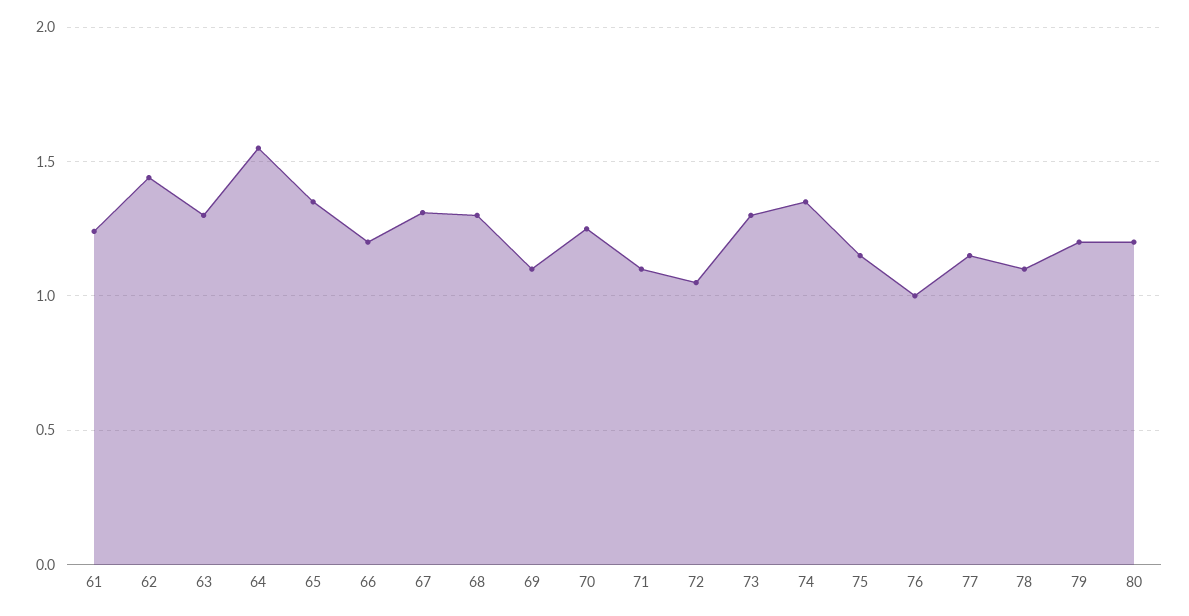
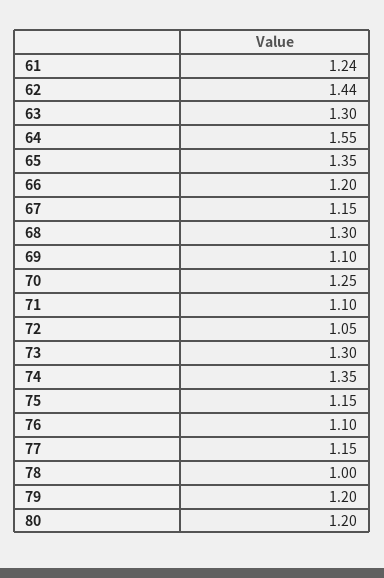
67: 1.3 -> 1.15
76: 1 -> 1.1
78: 1.1 -> 1

